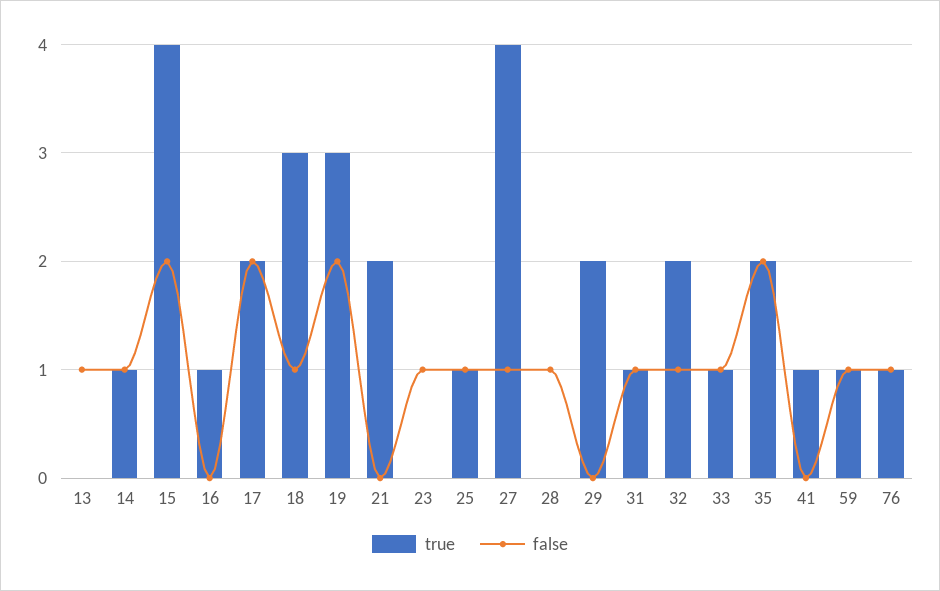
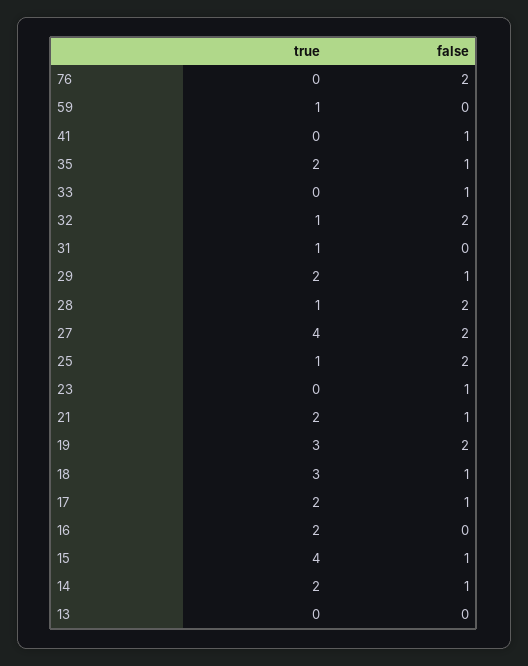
false, 13: 1 -> 0
true, 14: 1 -> 2
false, 15: 2 -> 1
true, 16: 1 -> 2
false, 17: 2 -> 1
false, 21: 0 -> 1
false, 25: 1 -> 2
false, 27: 1 -> 2
true, 28: 0 -> 1
false, 28: 1 -> 2
false, 29: 0 -> 1
false, 31: 1 -> 0
true, 32: 2 -> 1
false, 32: 1 -> 2
true, 33: 1 -> 0
false, 35: 2 -> 1
true, 41: 1 -> 0
false, 41: 0 -> 1
false, 59: 1 -> 0
true, 76: 1 -> 0
false, 76: 1 -> 2

